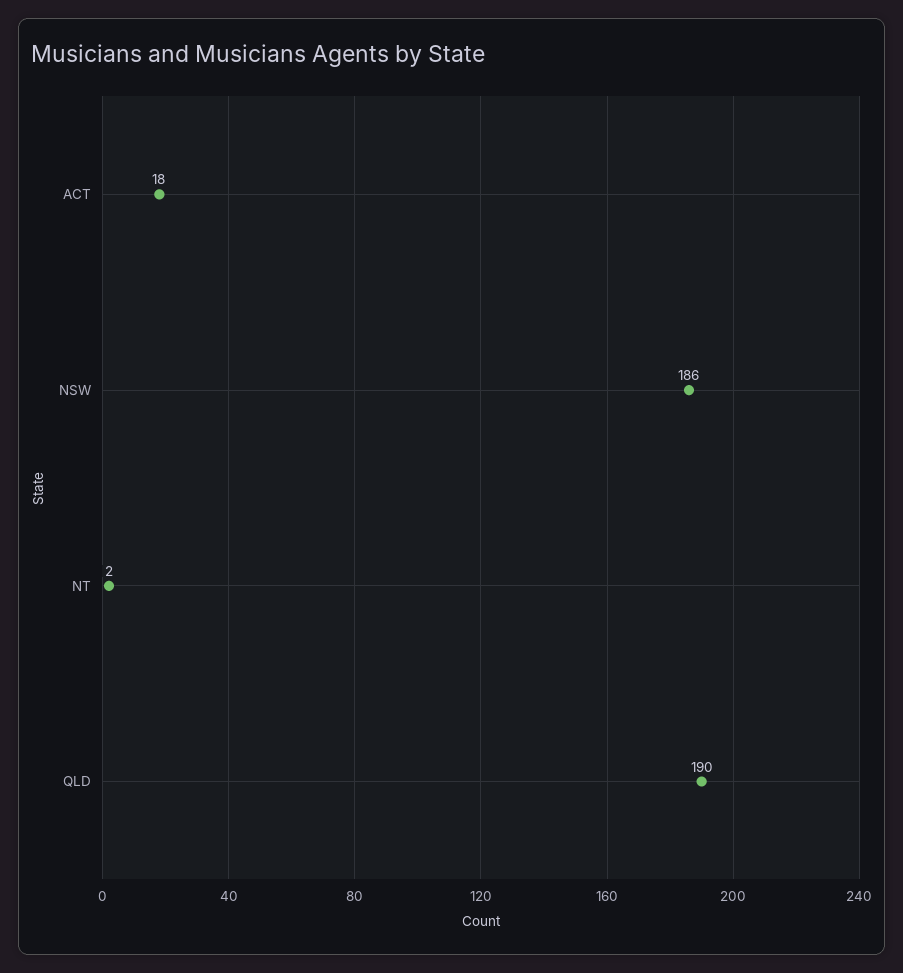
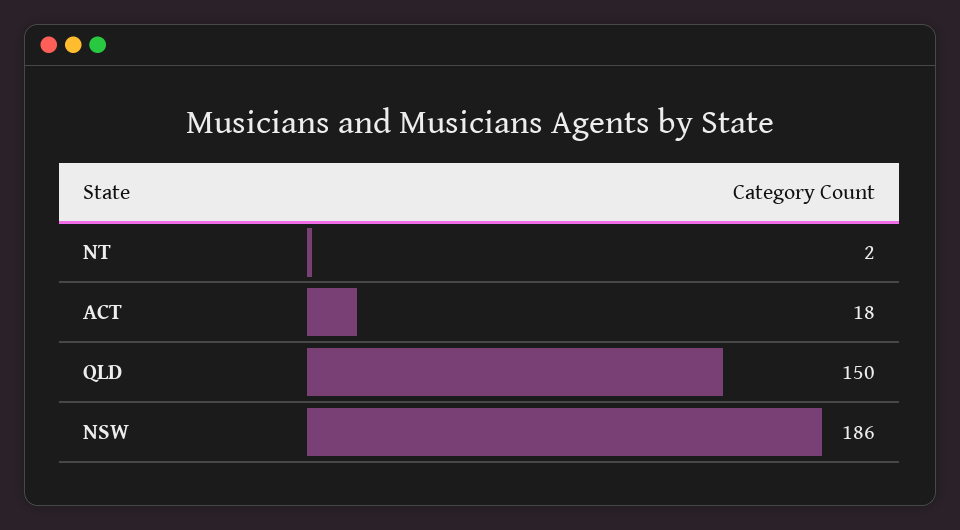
QLD: 190 -> 150

